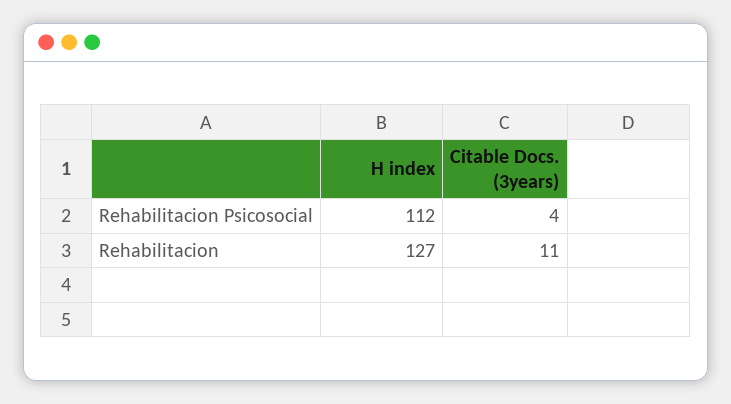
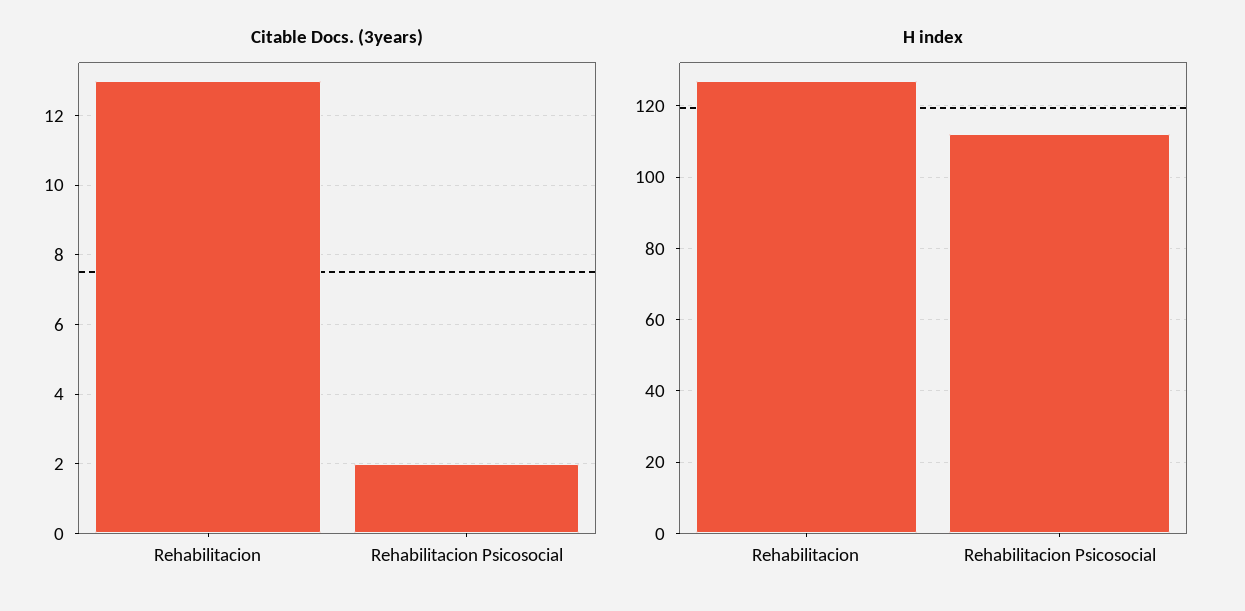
Citable Docs. (3years), Rehabilitacion Psicosocial: 4 -> 2
Citable Docs. (3years), Rehabilitacion: 11 -> 13

